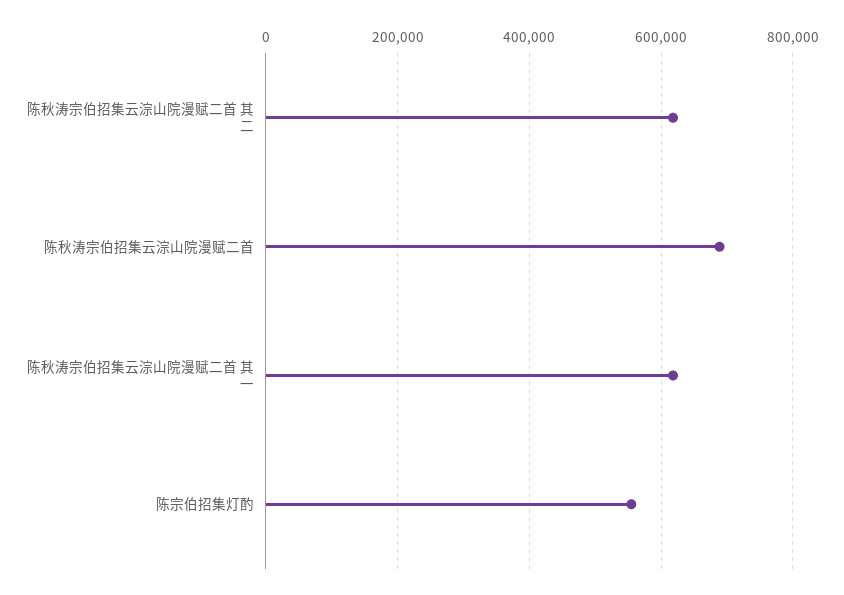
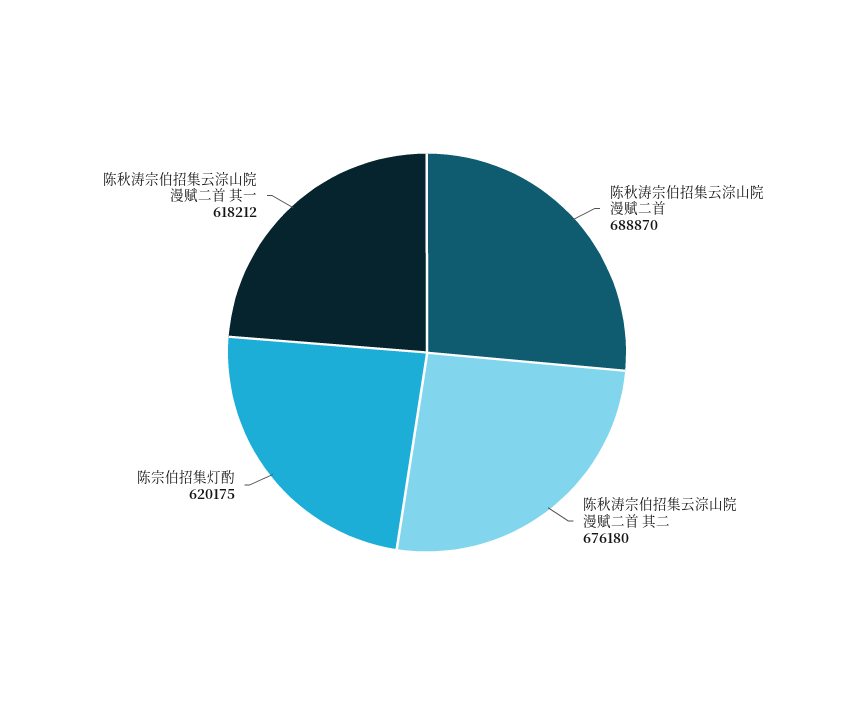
陈秋涛宗伯招集云淙山院漫赋二首 其二: 620000 -> 676180
陈宗伯招集灯酌: 560000 -> 620175

